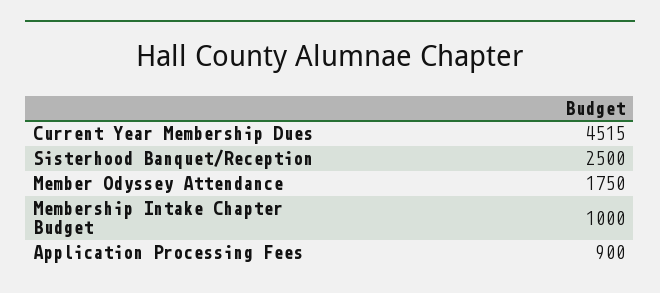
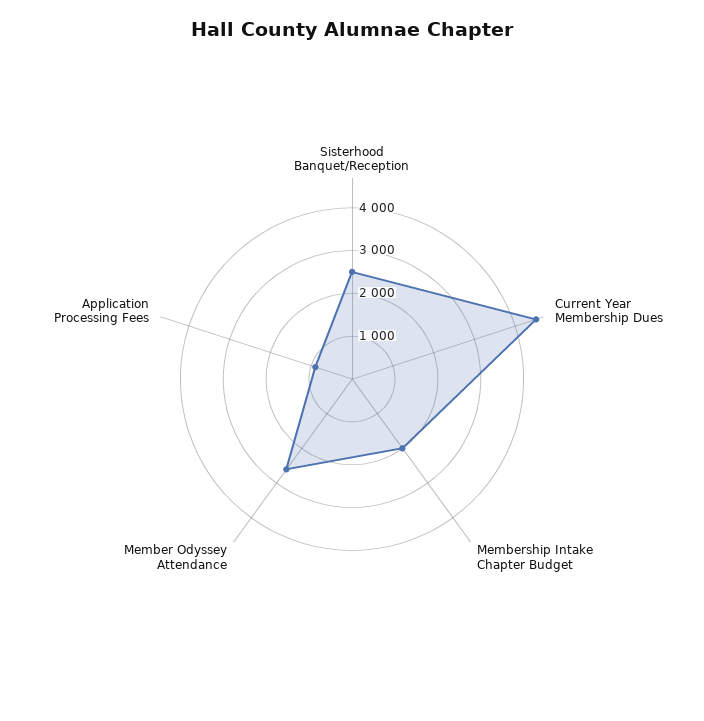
Member Odyssey Attendance: 1750 -> 2600
Membership Intake Chapter Budget: 1000 -> 2000

